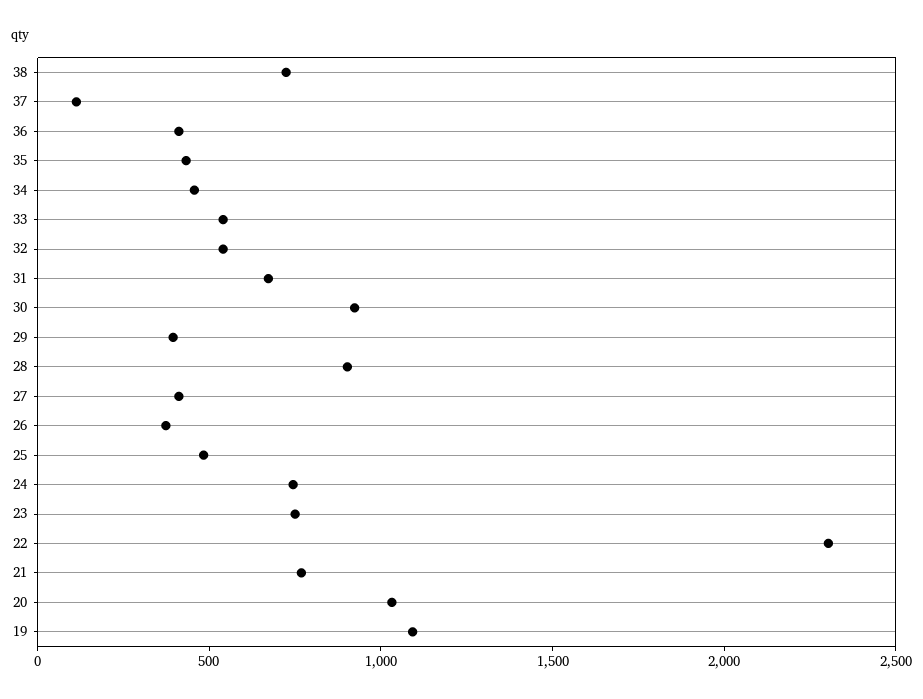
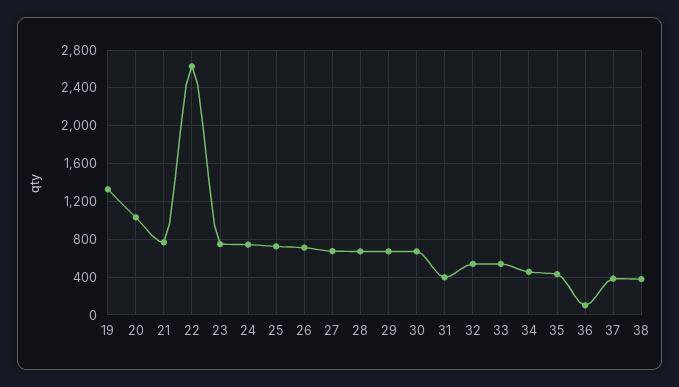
38: 700 -> 400
37: 100 -> 400
36: 400 -> 100
31: 700 -> 400
30: 900 -> 700
29: 400 -> 700
28: 900 -> 700
27: 400 -> 700
26: 400 -> 700
25: 500 -> 700
22: 2300 -> 2600
19: 1100 -> 1300

